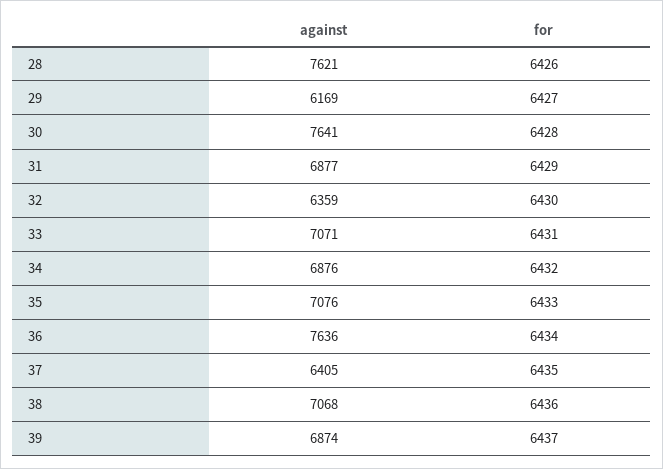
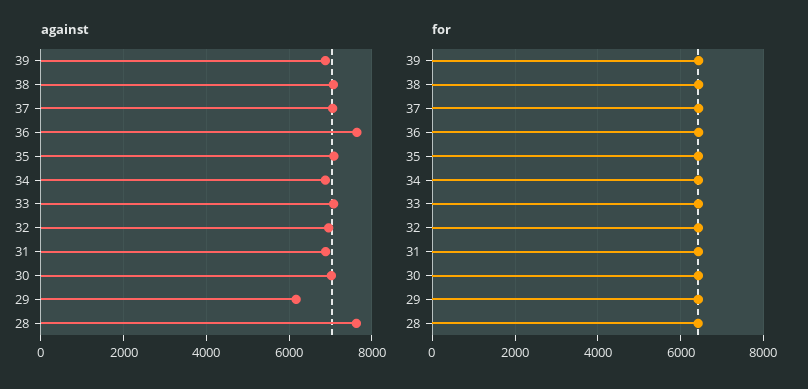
against, 30: 7641 -> 7000
against, 32: 6359 -> 7000
against, 37: 6405 -> 7000

